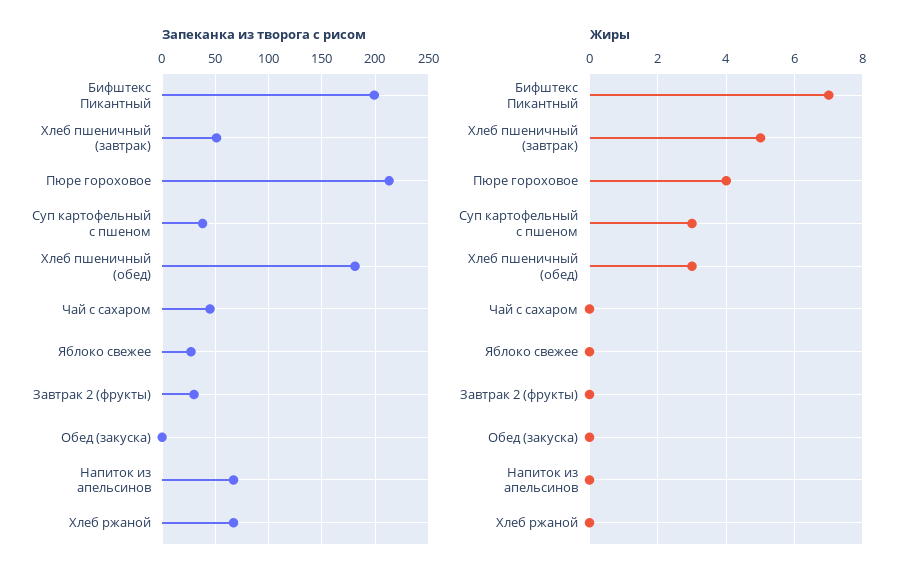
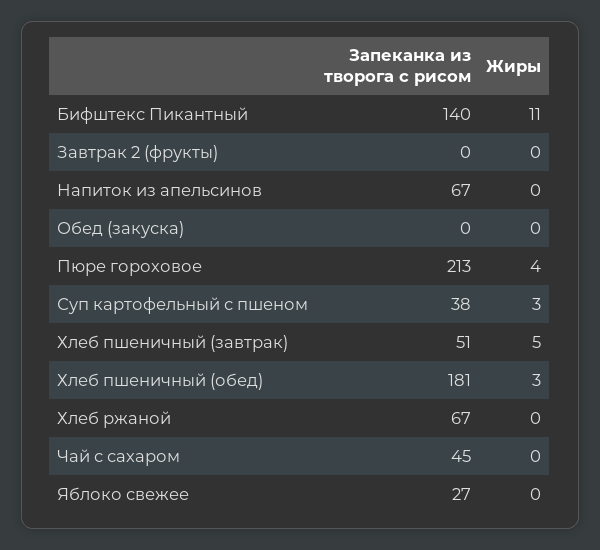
Запеканка из творога с рисом, Бифштекс Пикантный: 200 -> 140
Запеканка из творога с рисом, Завтрак 2 (фрукты): 30 -> 0
Жиры, Бифштекс Пикантный: 7 -> 11

